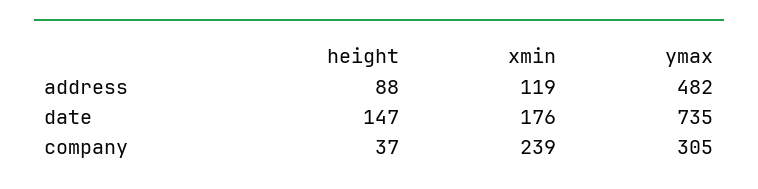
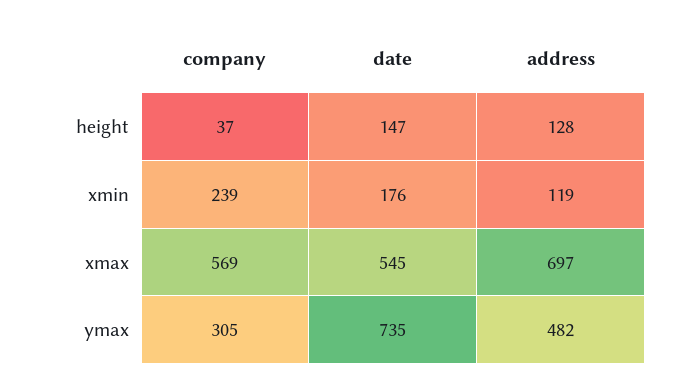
height, address: 88 -> 128
xmax, company: none -> 569
xmax, date: none -> 545
xmax, address: none -> 697

